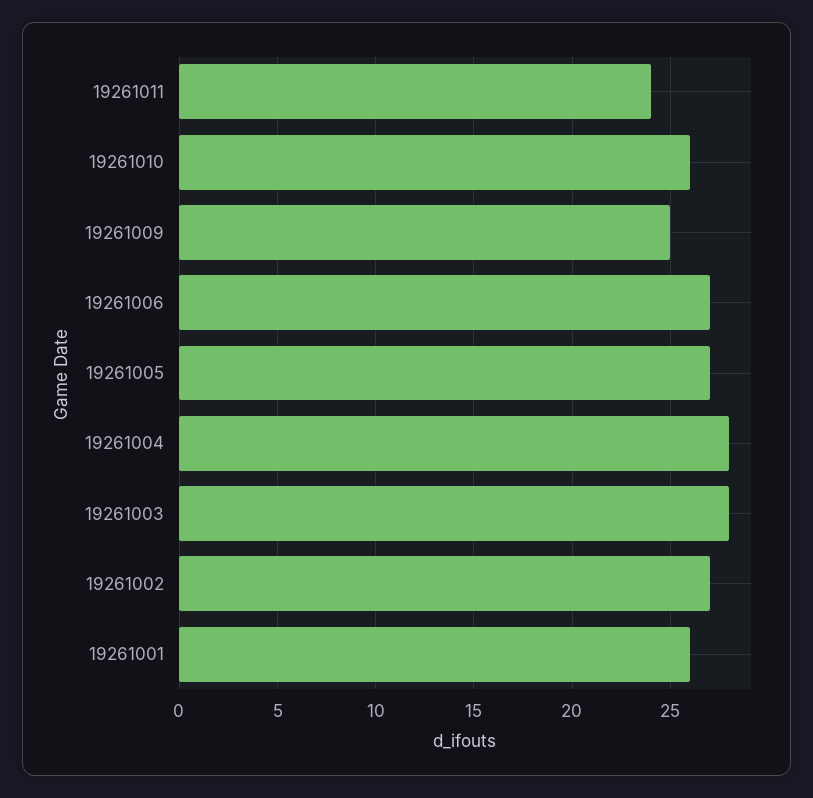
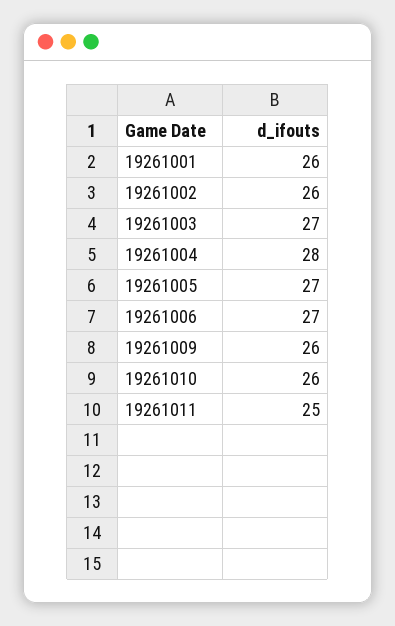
19261011: 24 -> 25
19261009: 25 -> 26
19261003: 28 -> 27
19261002: 27 -> 26

